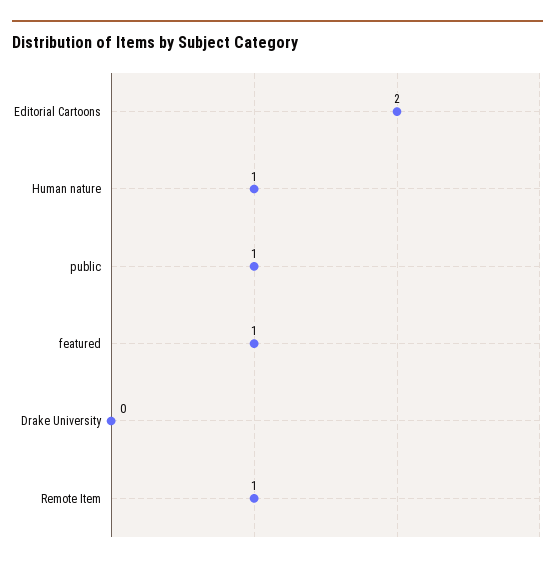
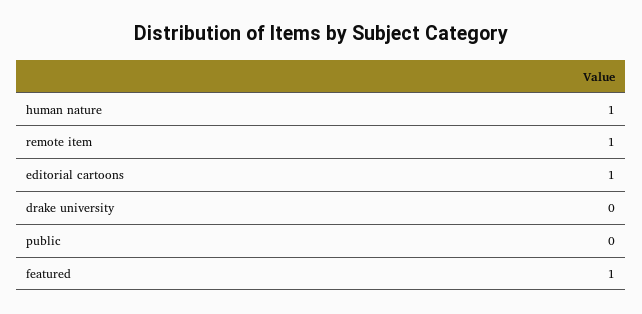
Editorial Cartoons: 2 -> 1
public: 1 -> 0

